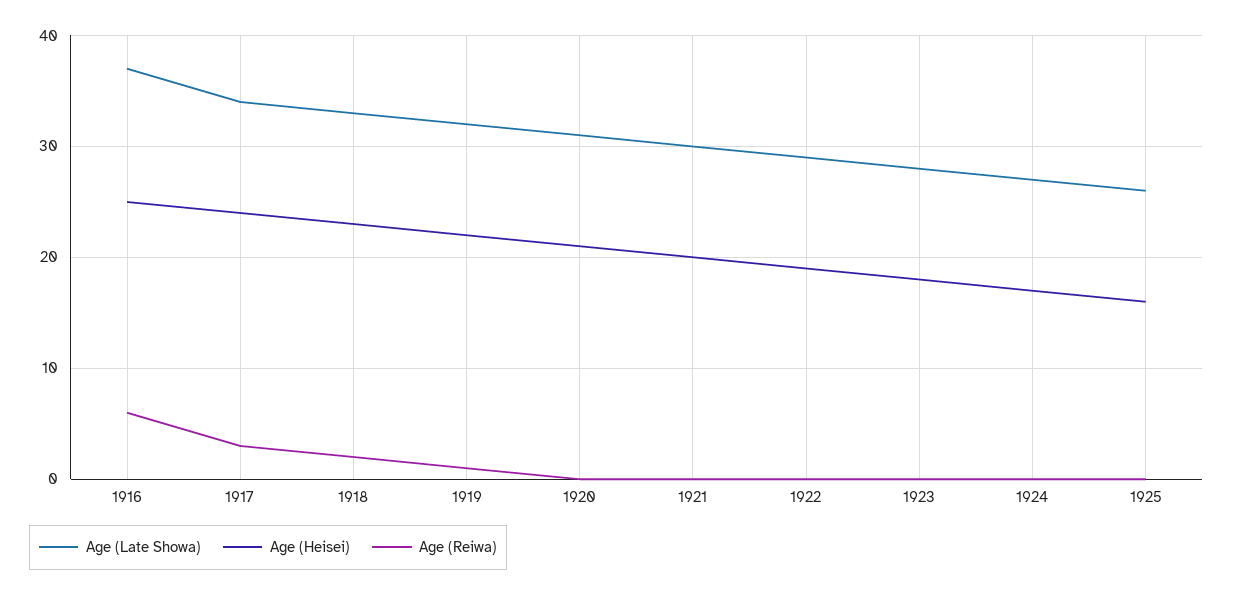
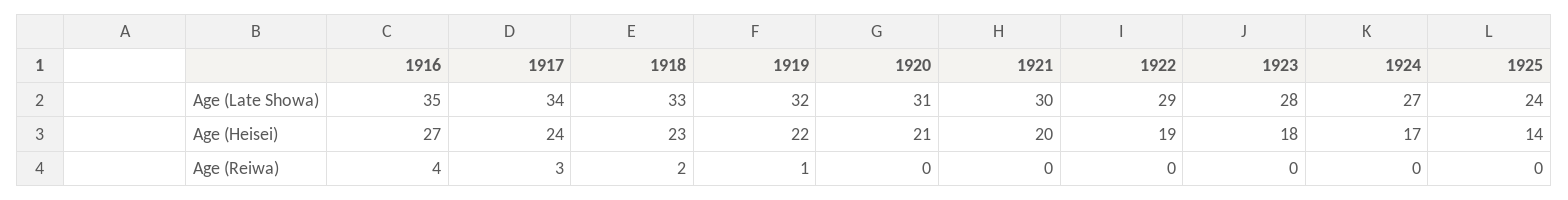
Age (Late Showa), 1916: 37 -> 35
Age (Heisei), 1916: 25 -> 27
Age (Reiwa), 1916: 6 -> 4
Age (Late Showa), 1925: 26 -> 24
Age (Heisei), 1925: 16 -> 14

